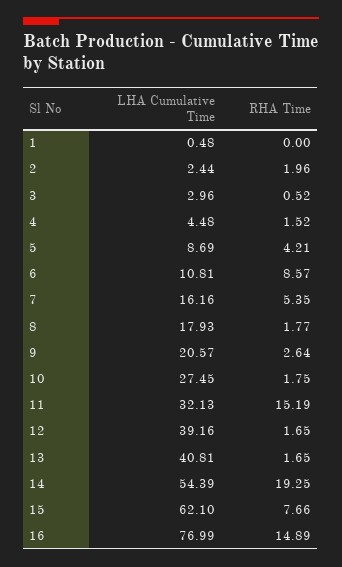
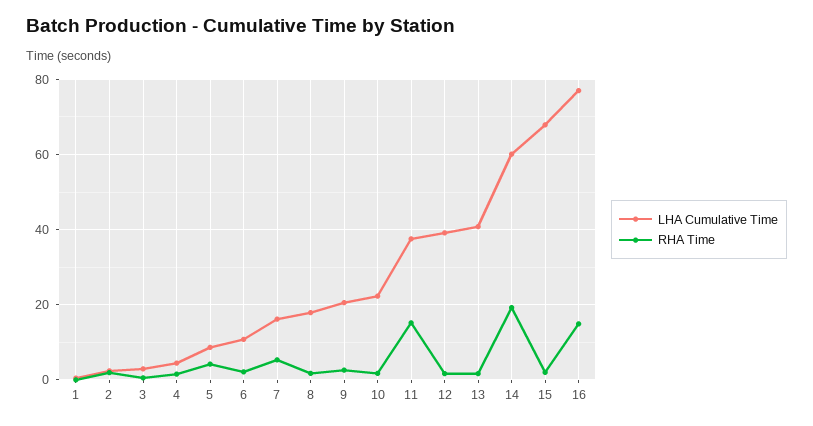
RHA Time, 6: 8.57 -> 2
LHA Cumulative Time, 10: 27.45 -> 22
LHA Cumulative Time, 11: 32.13 -> 38
LHA Cumulative Time, 14: 54.39 -> 60
LHA Cumulative Time, 15: 62.1 -> 68
RHA Time, 15: 7.66 -> 2

